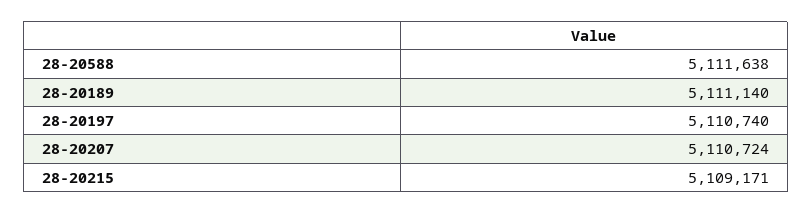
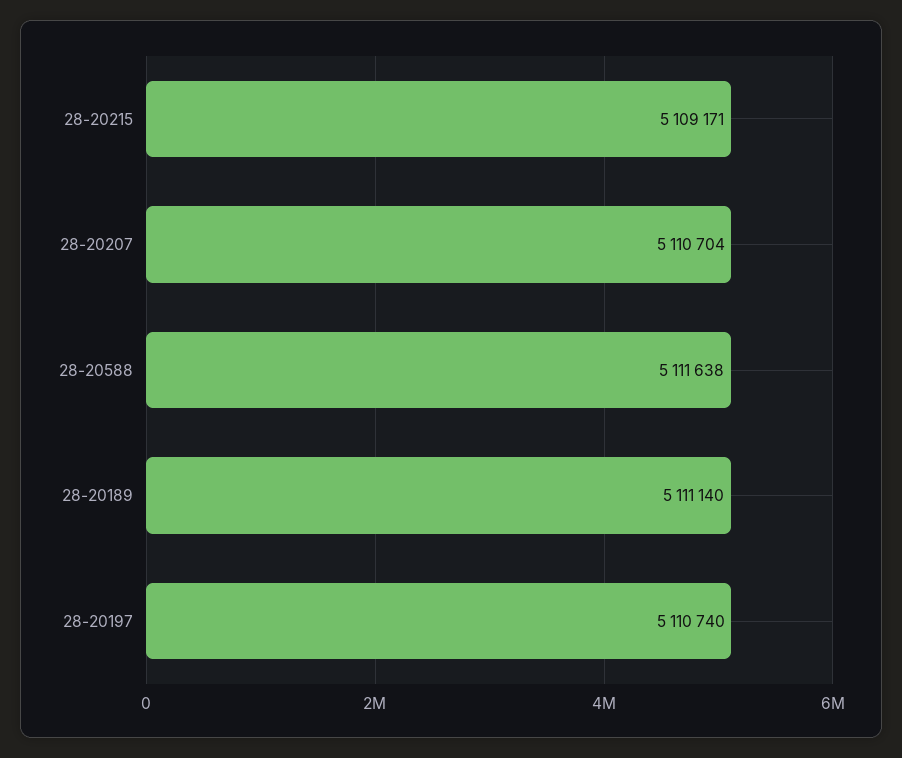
28-20207: 5110724 -> 5110704

